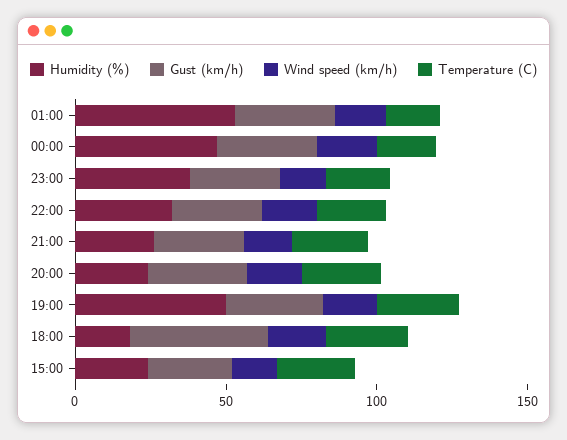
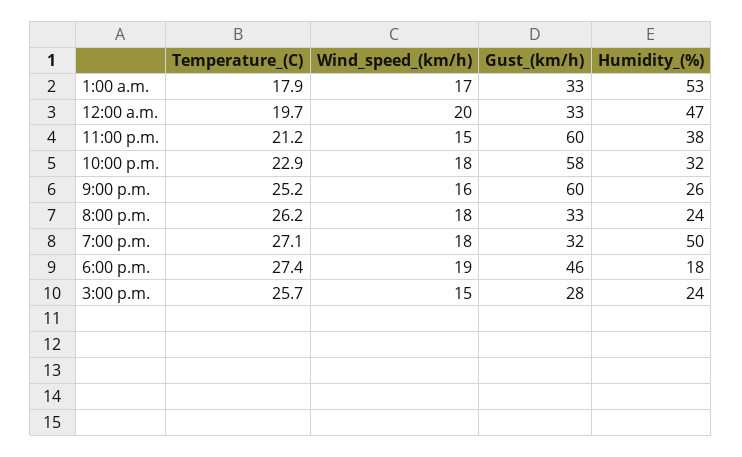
Gust (km/h), 23:00: 30 -> 60
Gust (km/h), 22:00: 30 -> 58
Gust (km/h), 21:00: 30 -> 60

